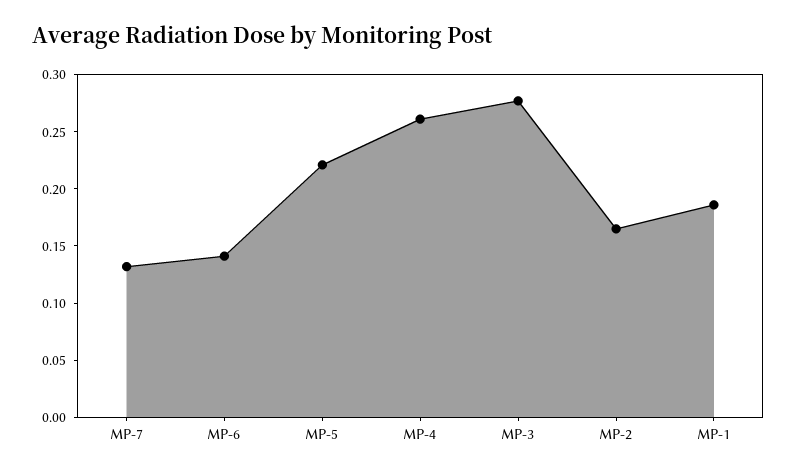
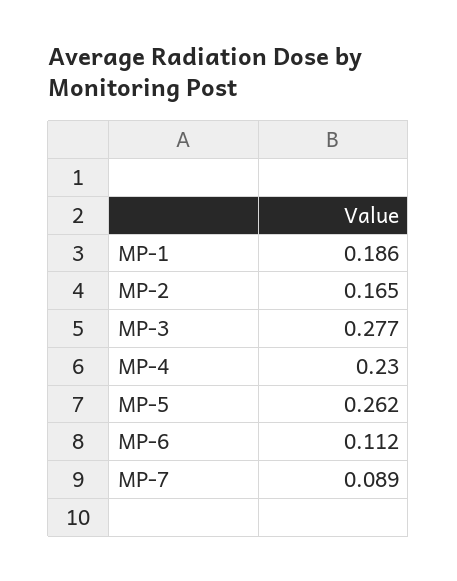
MP-7: 0.13 -> 0.089
MP-6: 0.14 -> 0.112
MP-5: 0.22 -> 0.262
MP-4: 0.26 -> 0.23

